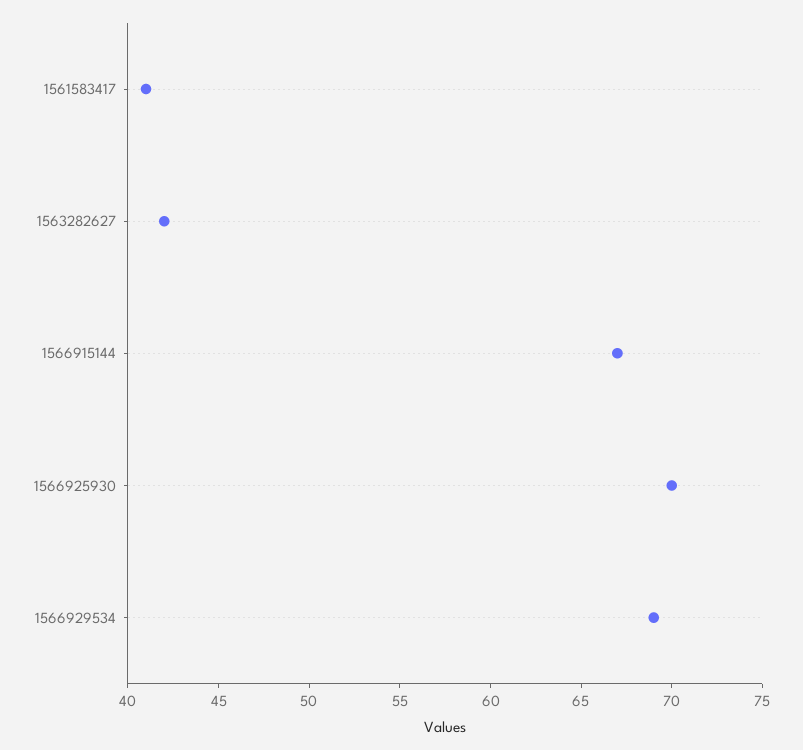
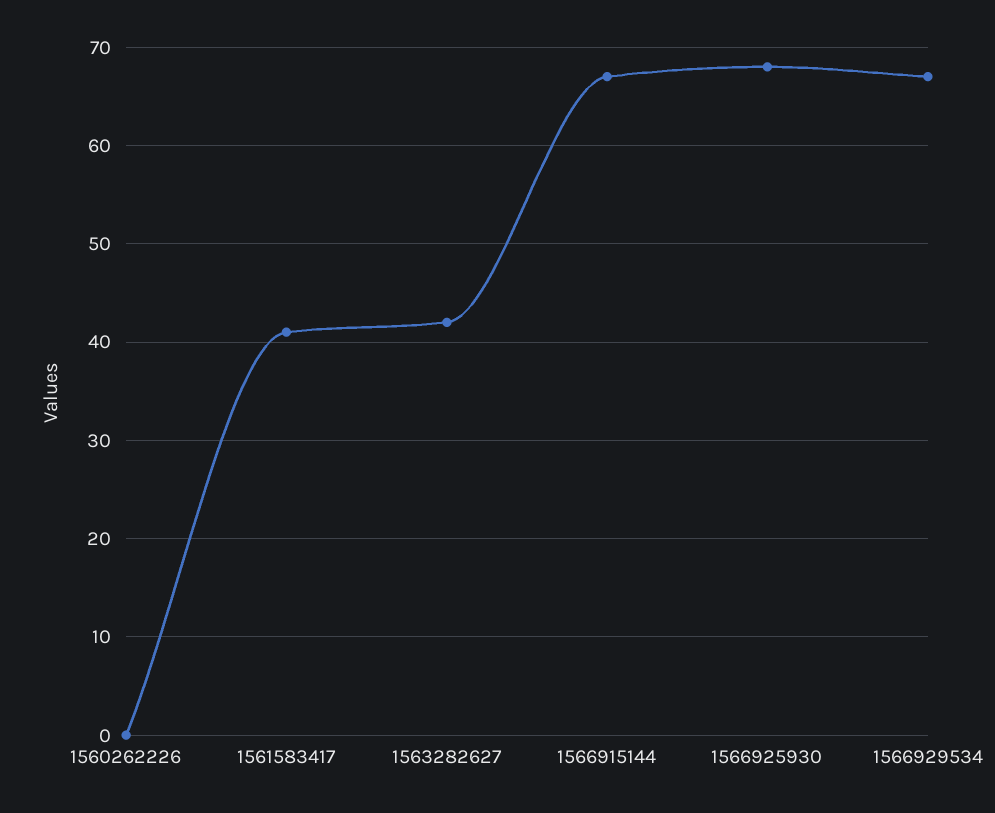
1566925930: 70 -> 68
1566929534: 69 -> 67
1560262226: none -> 0

